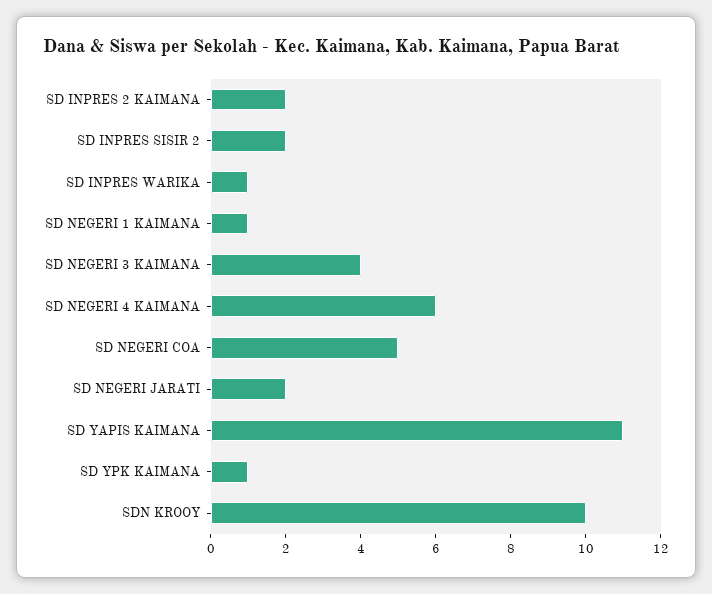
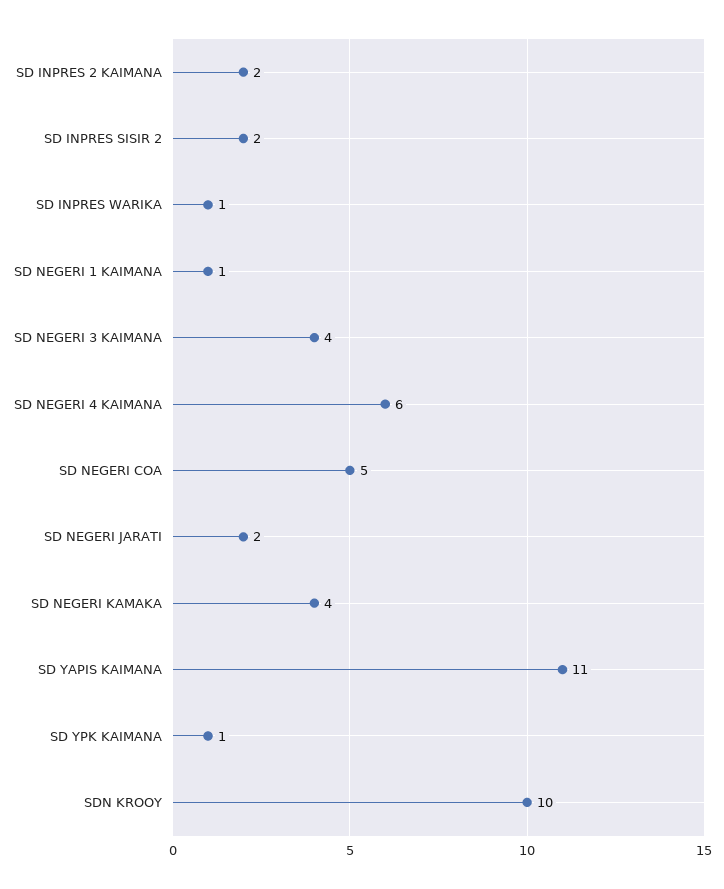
SD NEGERI KAMAKA: none -> 4

